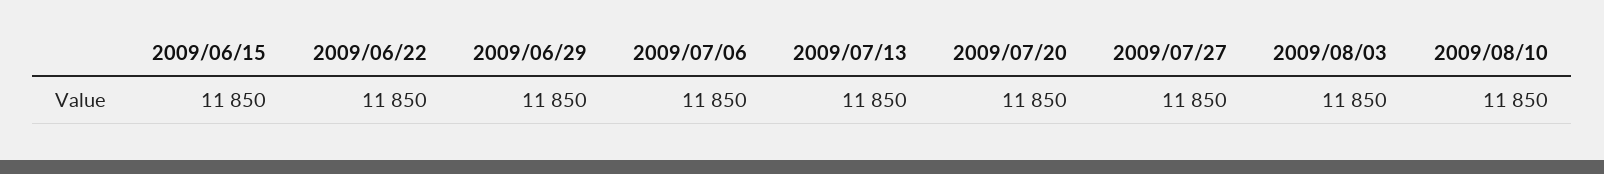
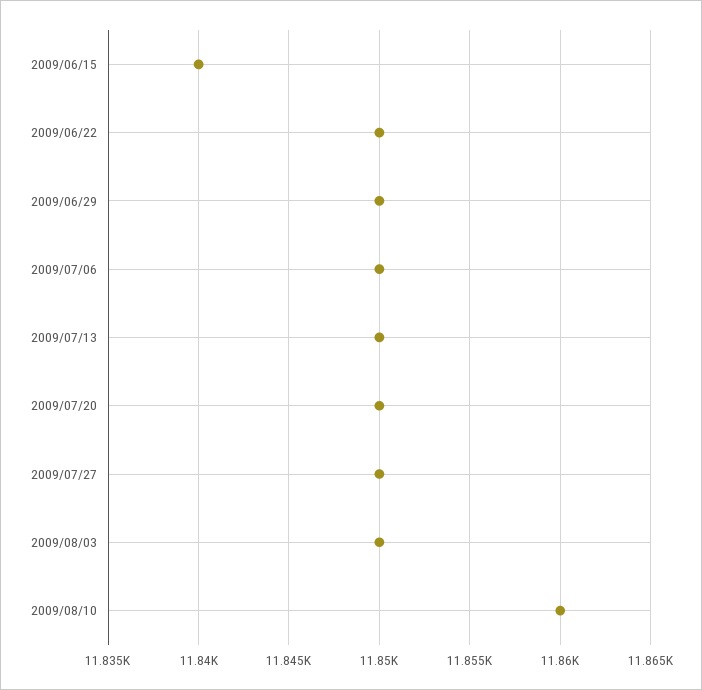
2009/06/15: 11850 -> 11840
2009/08/10: 11850 -> 11860

